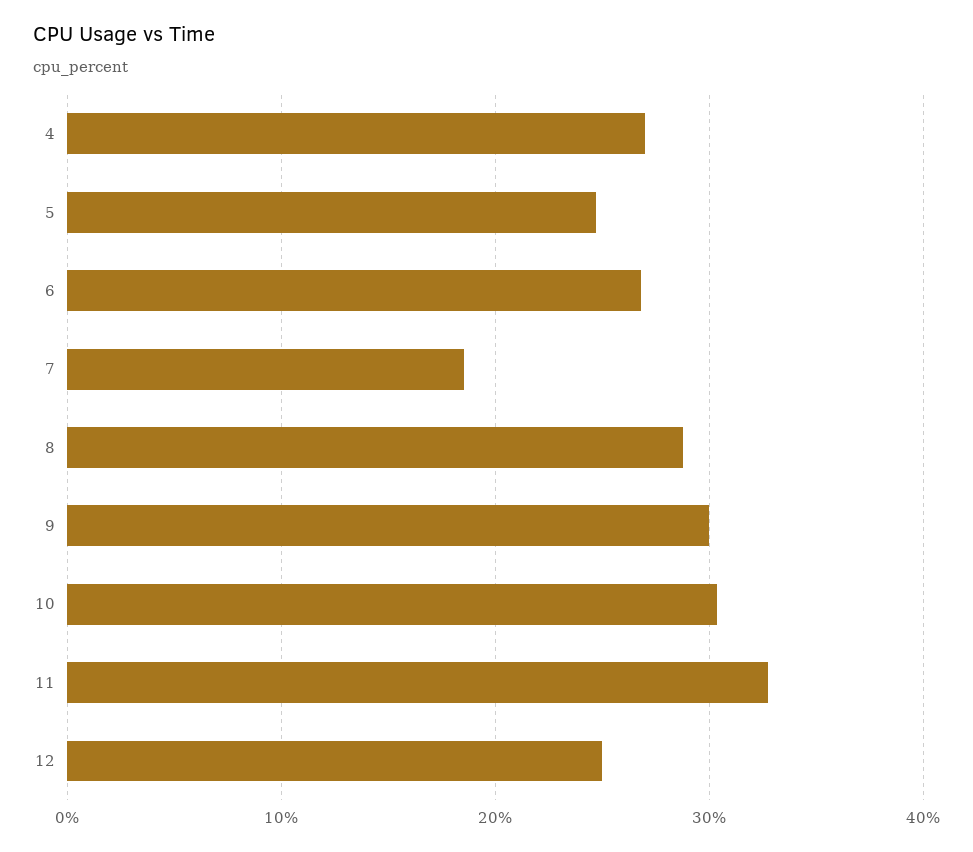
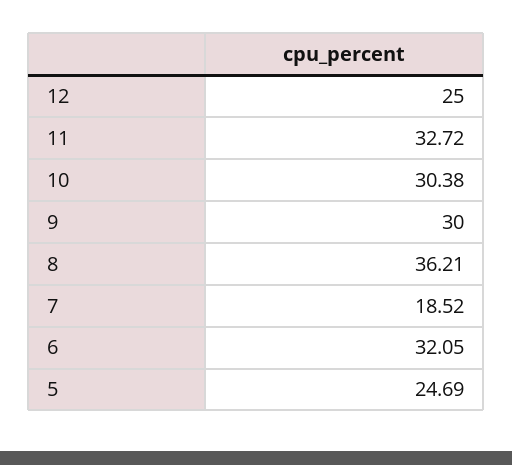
4: 27 -> none
6: 27 -> 32.05
8: 29 -> 36.21

